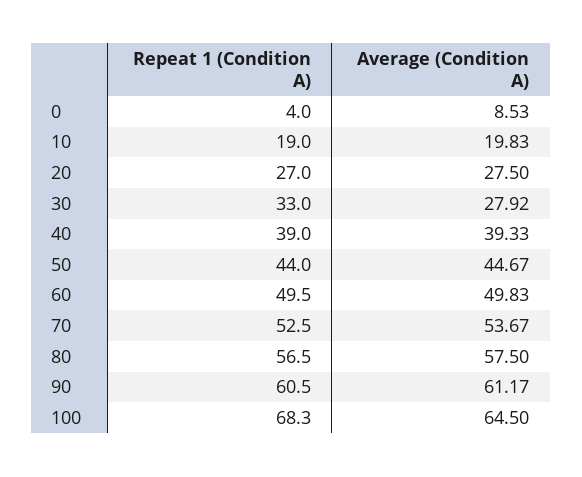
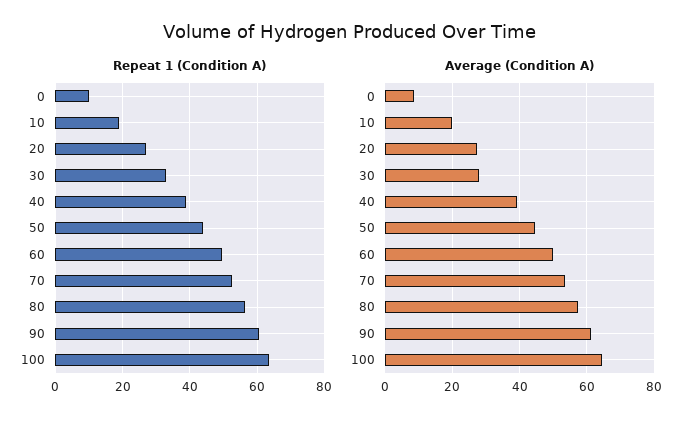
Repeat 1 (Condition A), 0: 4 -> 10
Repeat 1 (Condition A), 100: 68.3 -> 64

